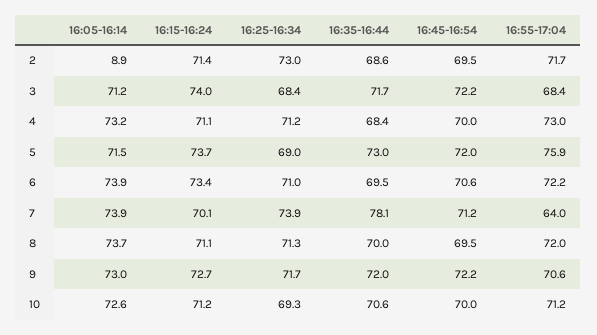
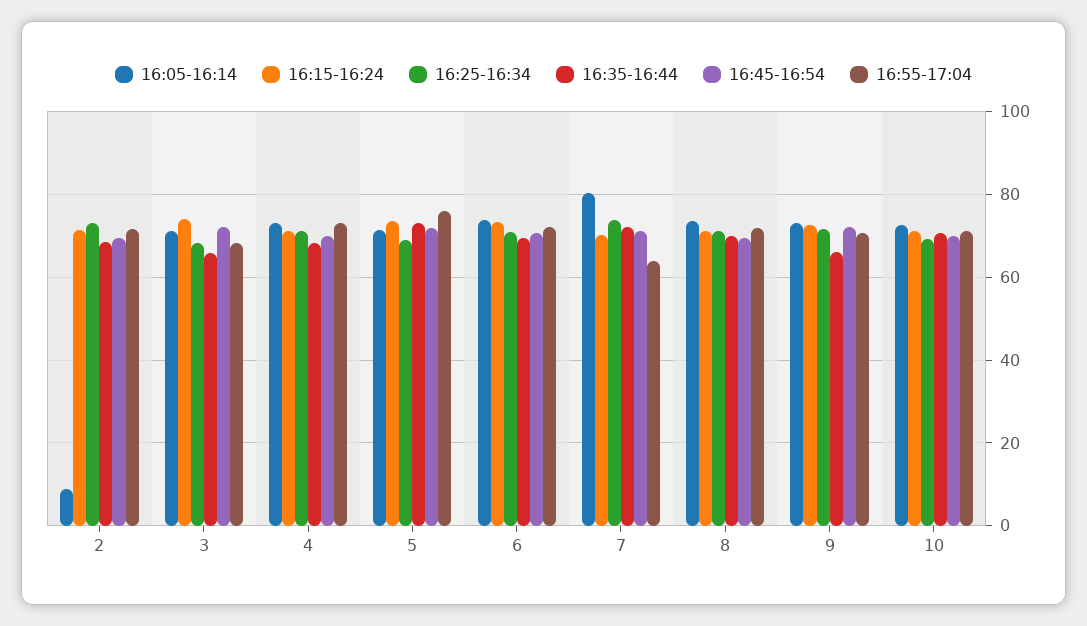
16:35-16:44, 3: 71.7 -> 66
16:05-16:14, 7: 73.9 -> 80
16:35-16:44, 7: 78.1 -> 72
16:35-16:44, 9: 72 -> 66

